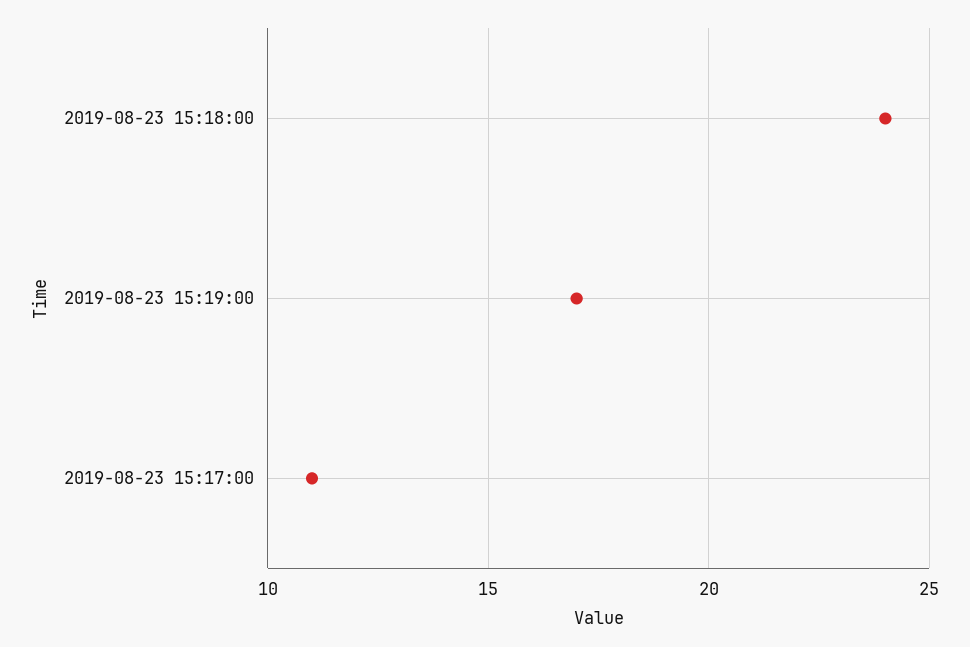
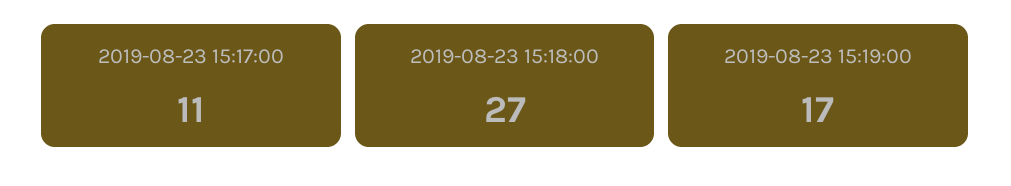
2019-08-23 15:18:00: 24 -> 27

